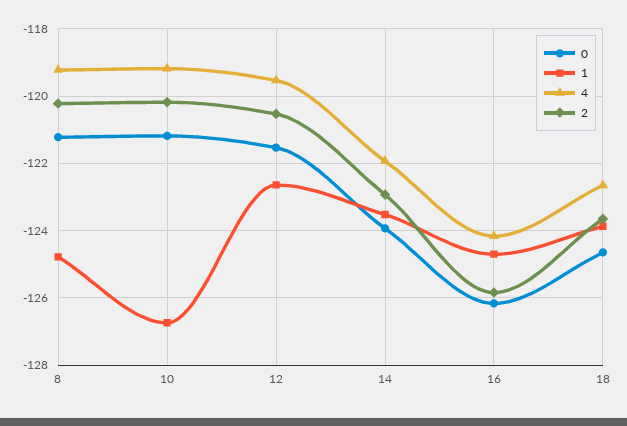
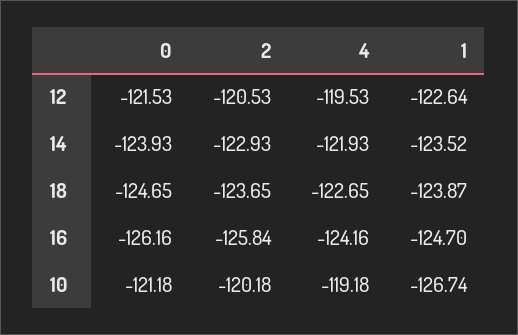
0, 8: -121.2 -> none
1, 8: -124.8 -> none
4, 8: -119.2 -> none
2, 8: -120.2 -> none

